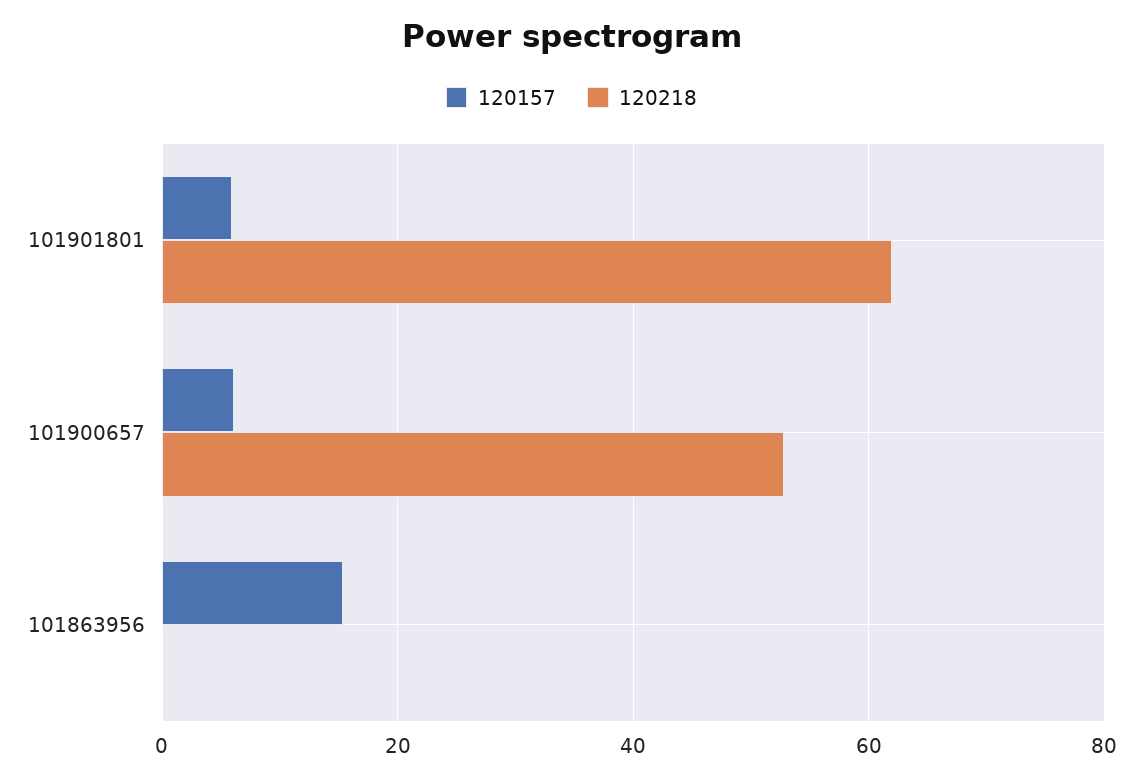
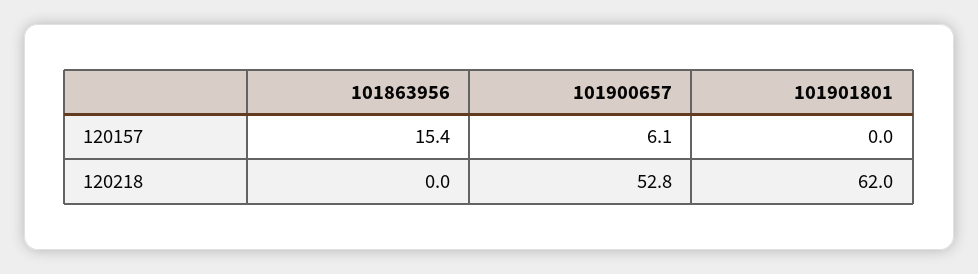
120157, 101901801: 6 -> 0

